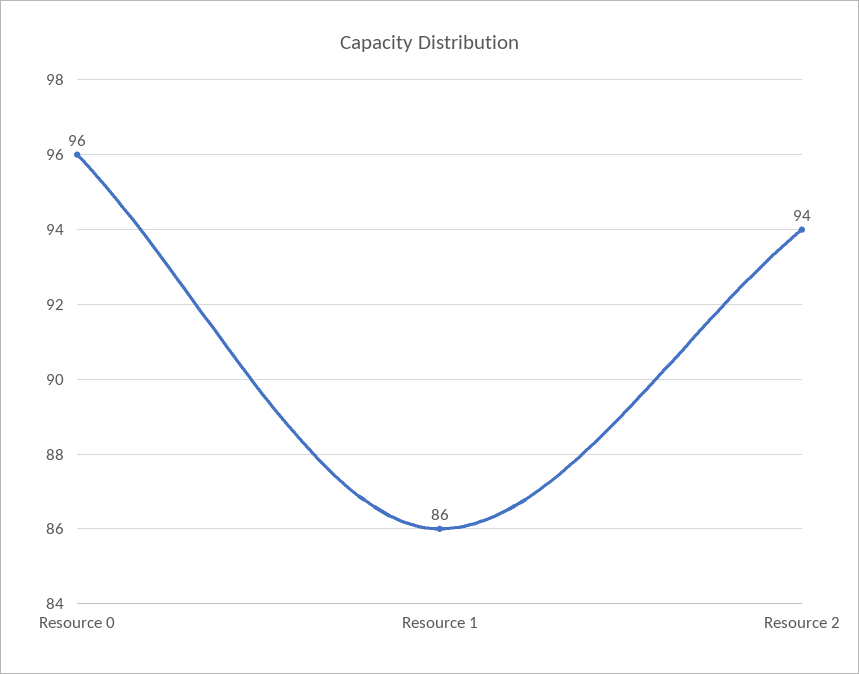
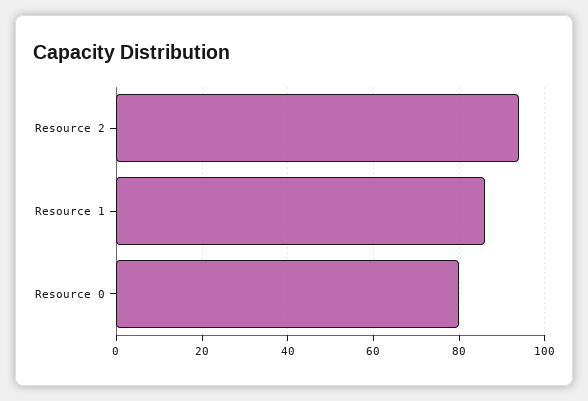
Resource 0: 96 -> 80

